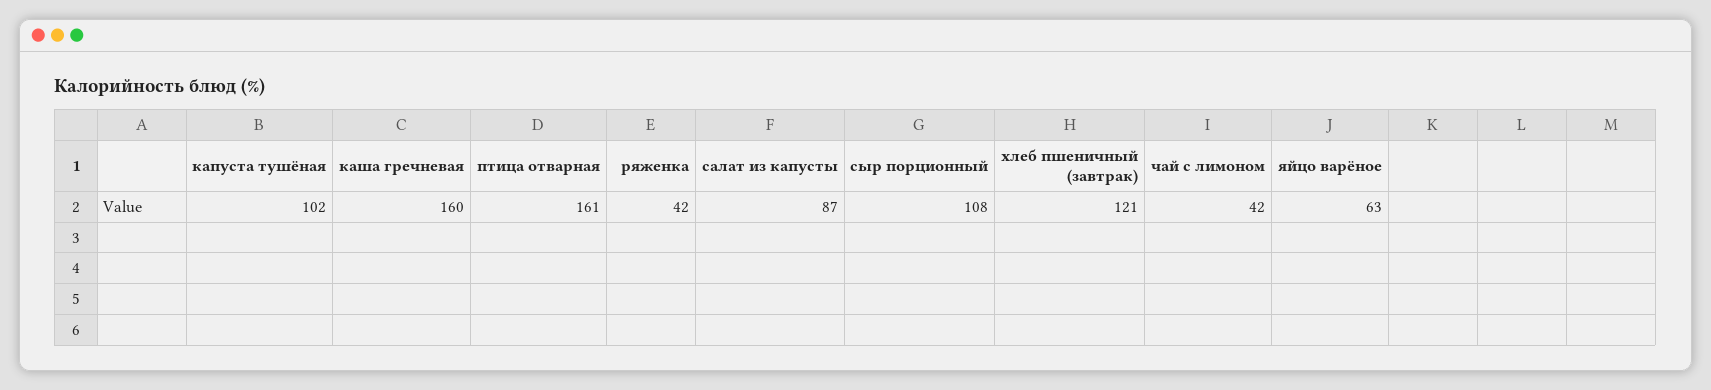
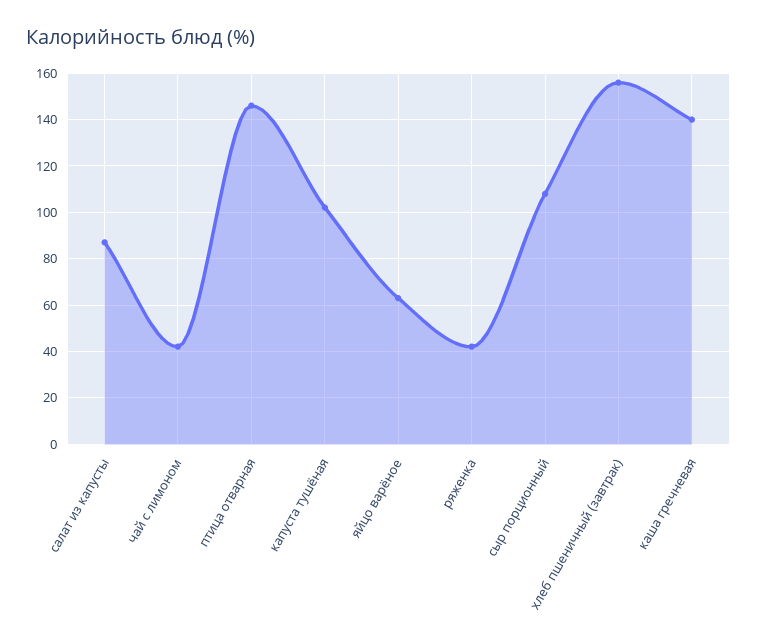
каша гречневая: 160 -> 140
птица отварная: 161 -> 145
хлеб пшеничный (завтрак): 121 -> 155

